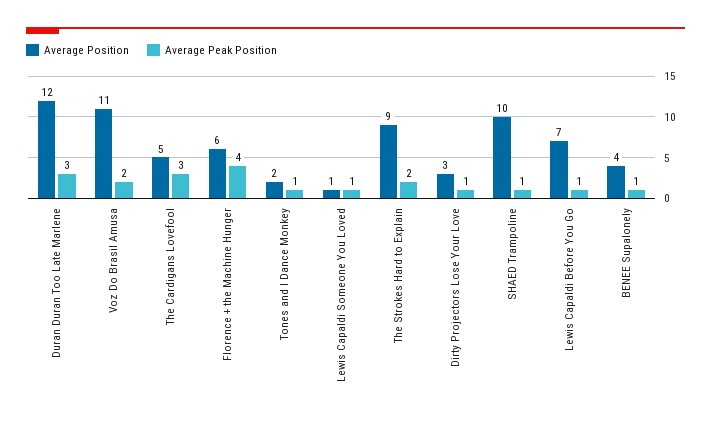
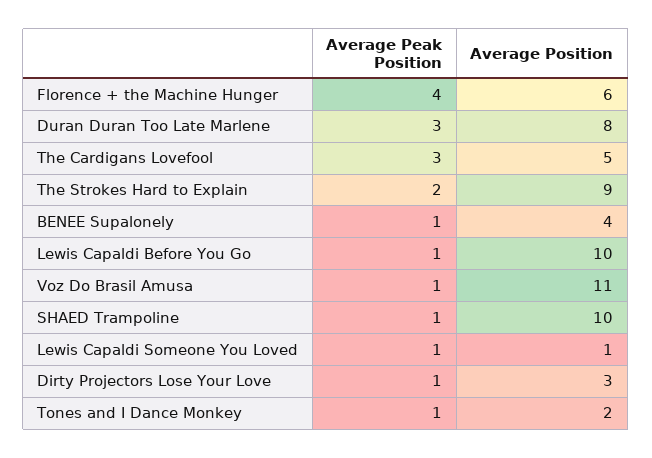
Average Position, Duran Duran Too Late Marlene: 12 -> 8
Average Peak Position, Voz Do Brasil Amusa: 2 -> 1
Average Position, Lewis Capaldi Before You Go: 7 -> 10

